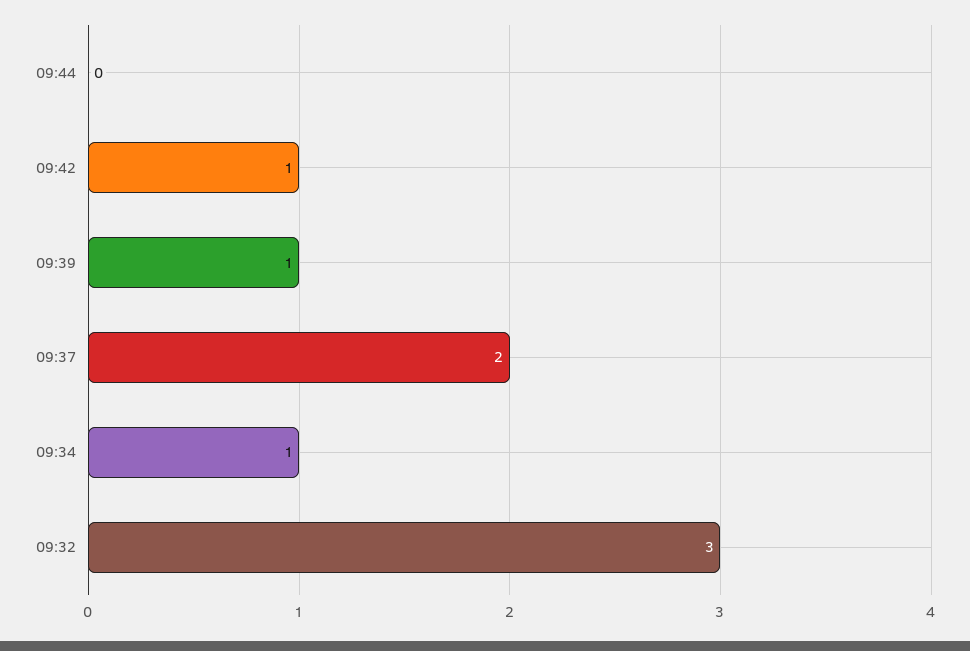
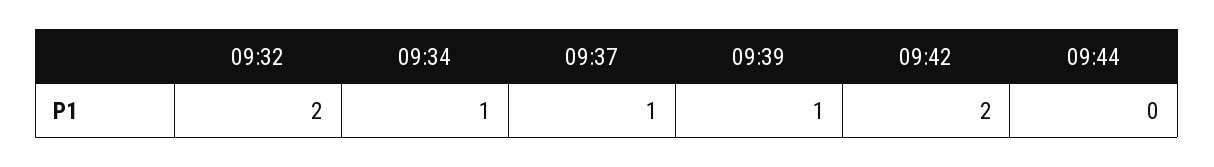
09:42: 1 -> 2
09:37: 2 -> 1
09:32: 3 -> 2

